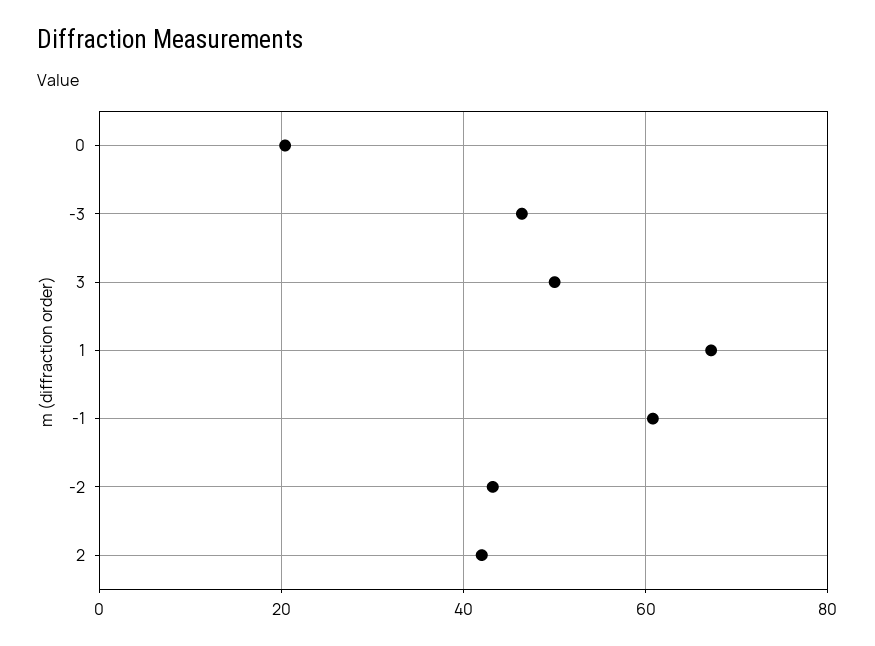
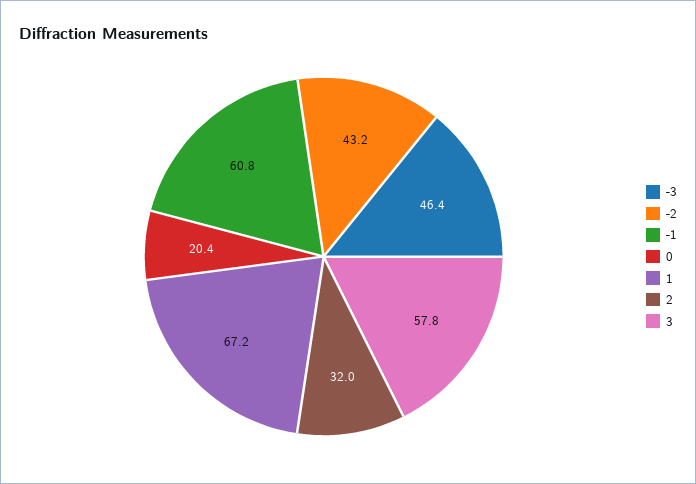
3: 50 -> 57.8
2: 42 -> 32

